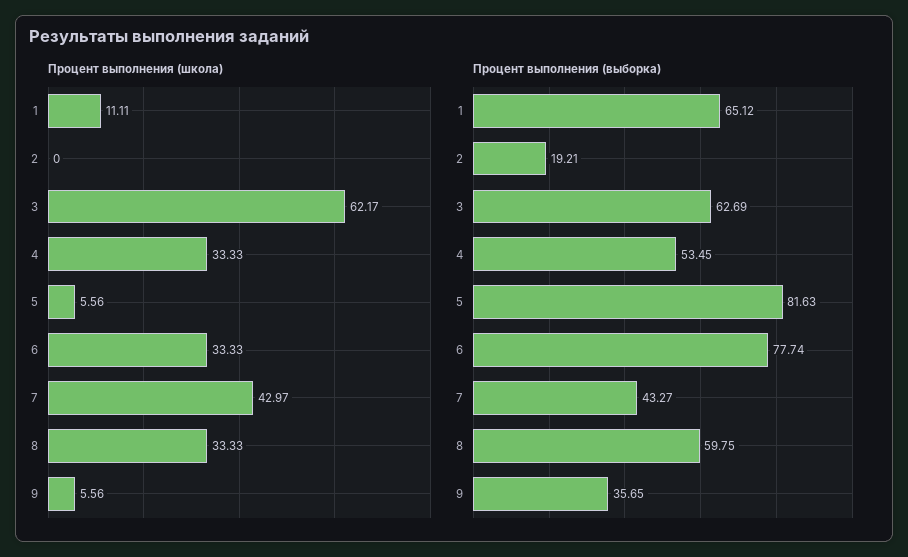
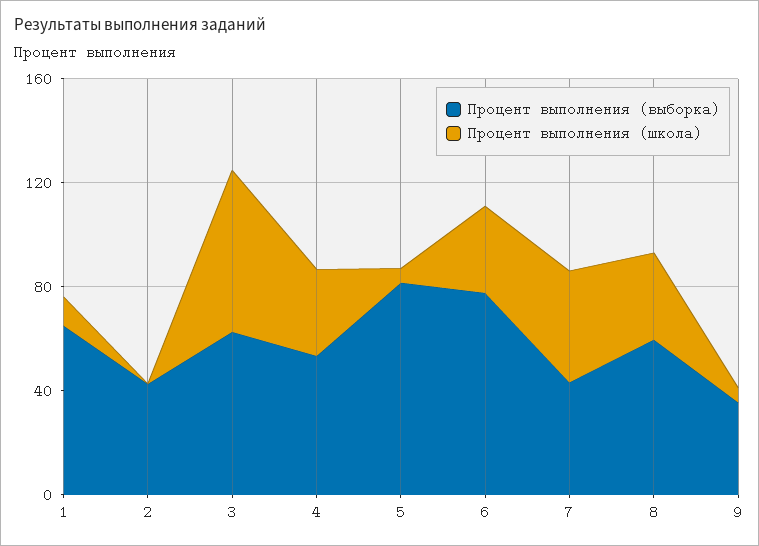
Процент выполнения (выборка), 2: 19.21 -> 40

